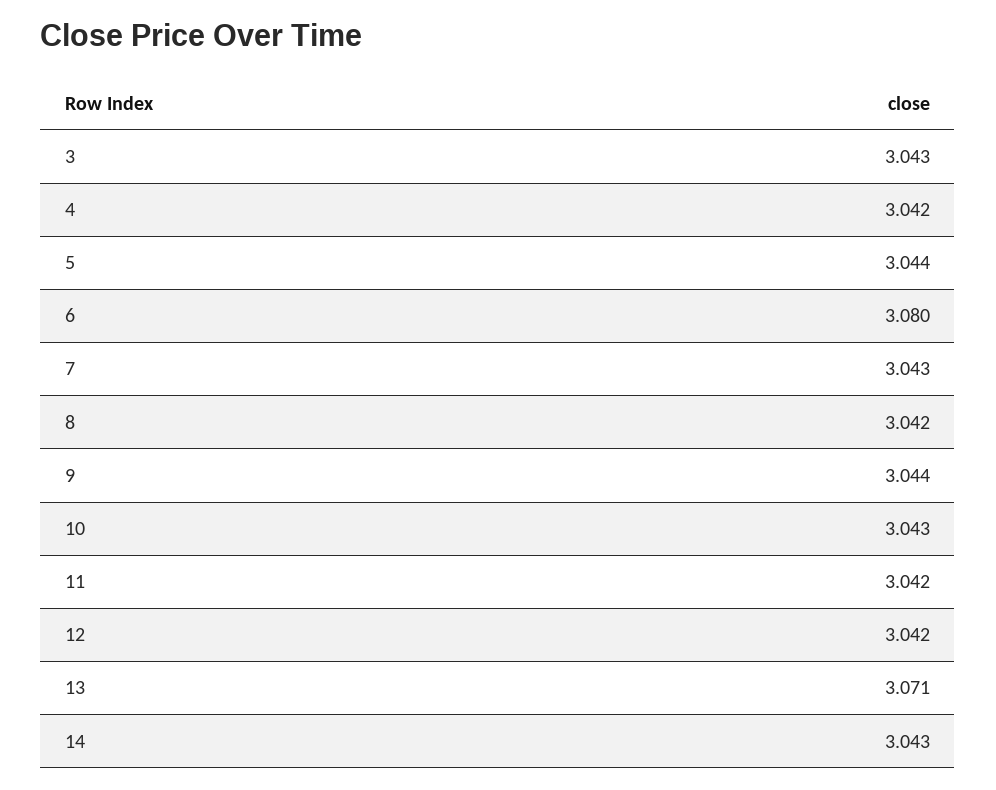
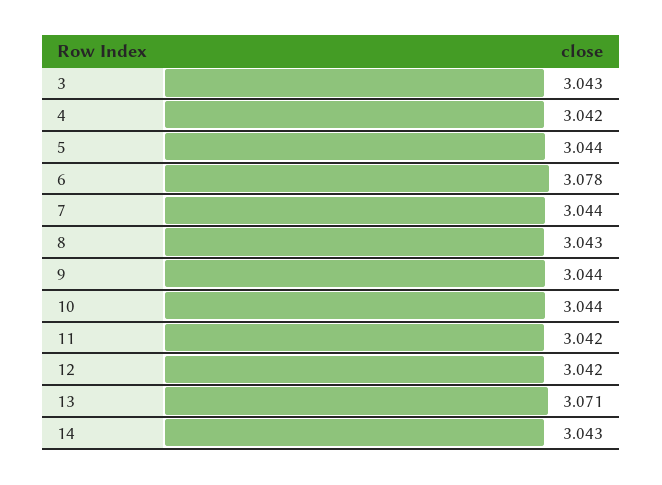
6: 3.08 -> 3.078
7: 3.043 -> 3.044
8: 3.042 -> 3.043
10: 3.043 -> 3.044

